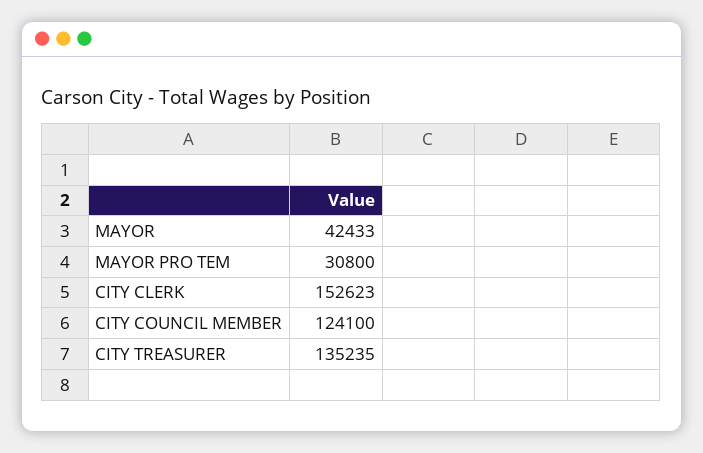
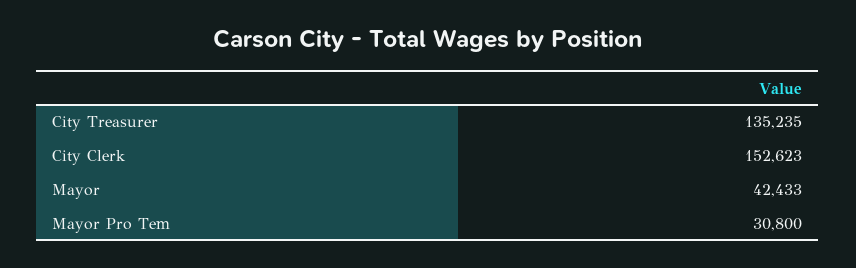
CITY COUNCIL MEMBER: 124100 -> none

